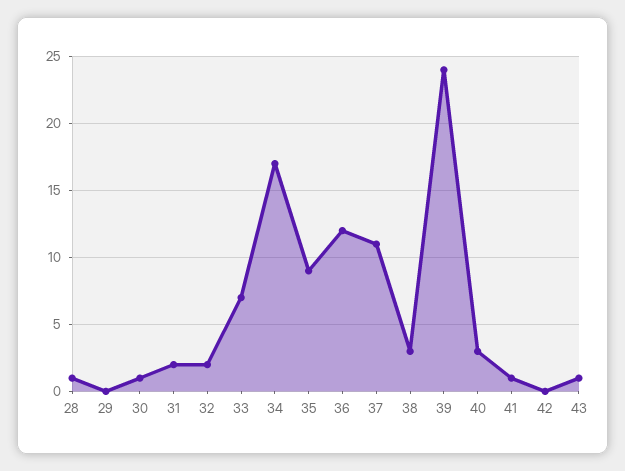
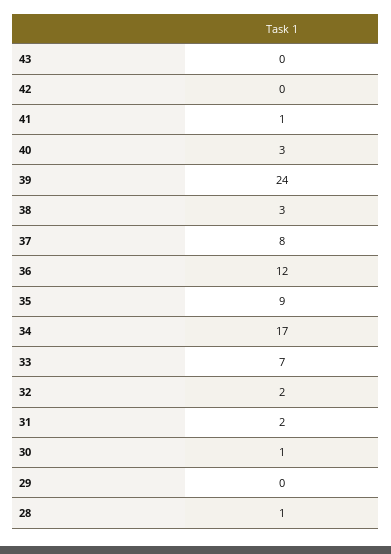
37: 11 -> 8
43: 1 -> 0

